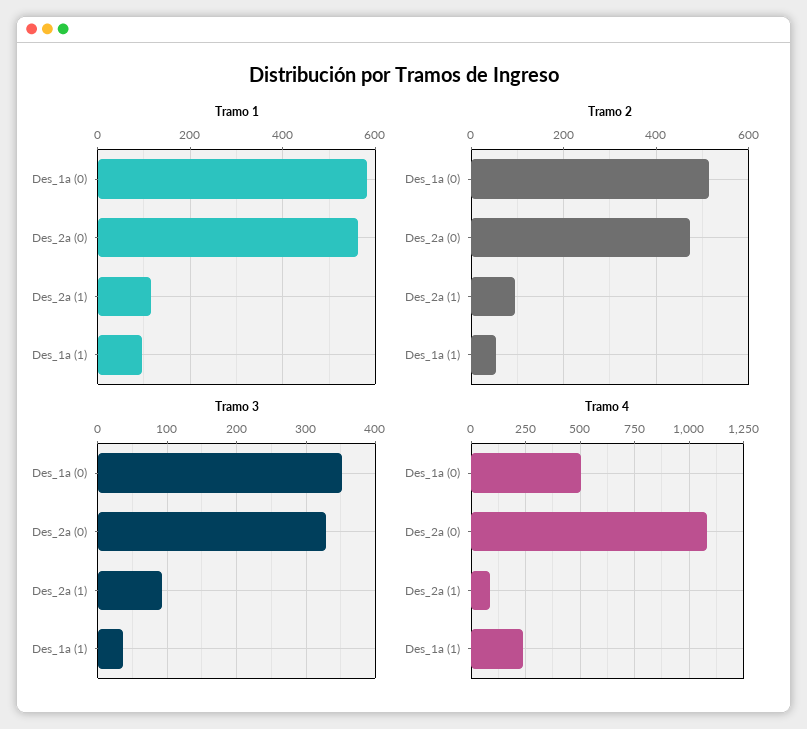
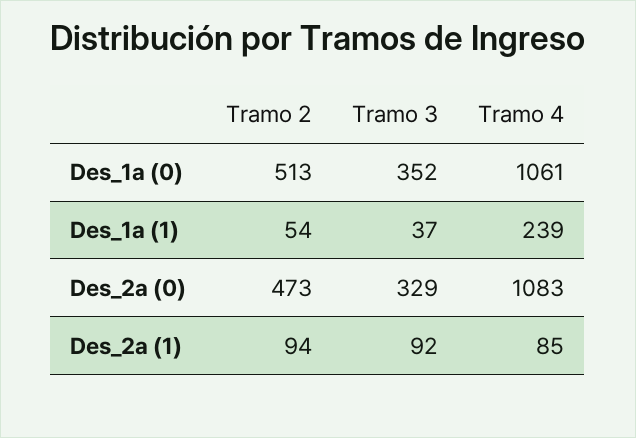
Tramo 1, Des_1a (0): 580 -> none
Tramo 1, Des_2a (0): 560 -> none
Tramo 1, Des_2a (1): 120 -> none
Tramo 1, Des_1a (1): 100 -> none
Tramo 4, Des_1a (0): 500 -> 1061

